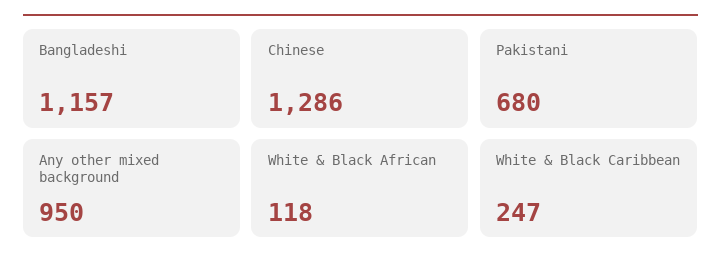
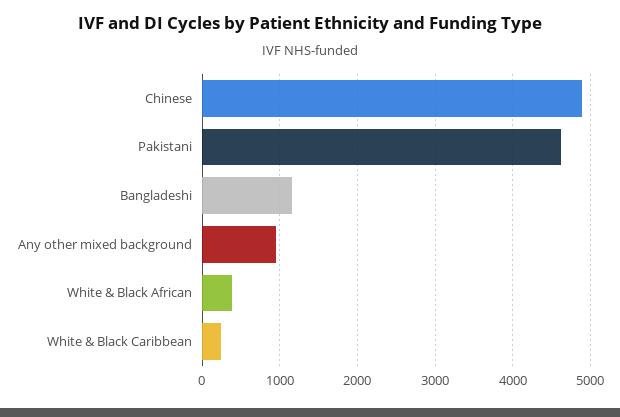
Chinese: 1286 -> 4900
Pakistani: 680 -> 4600
White & Black African: 118 -> 400

